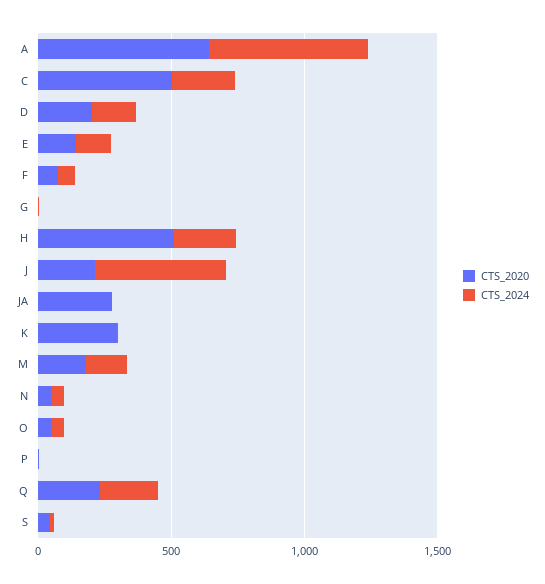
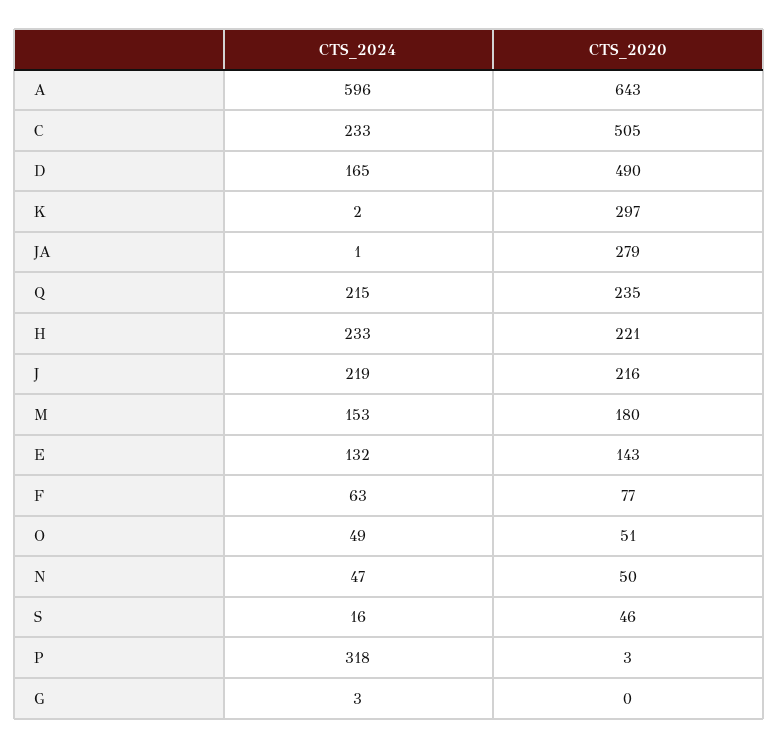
CTS_2020, D: 200 -> 490
CTS_2020, H: 500 -> 221
CTS_2024, J: 500 -> 219
CTS_2024, P: 0 -> 318

